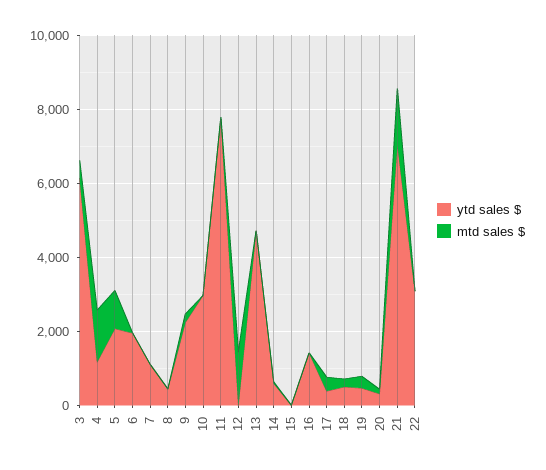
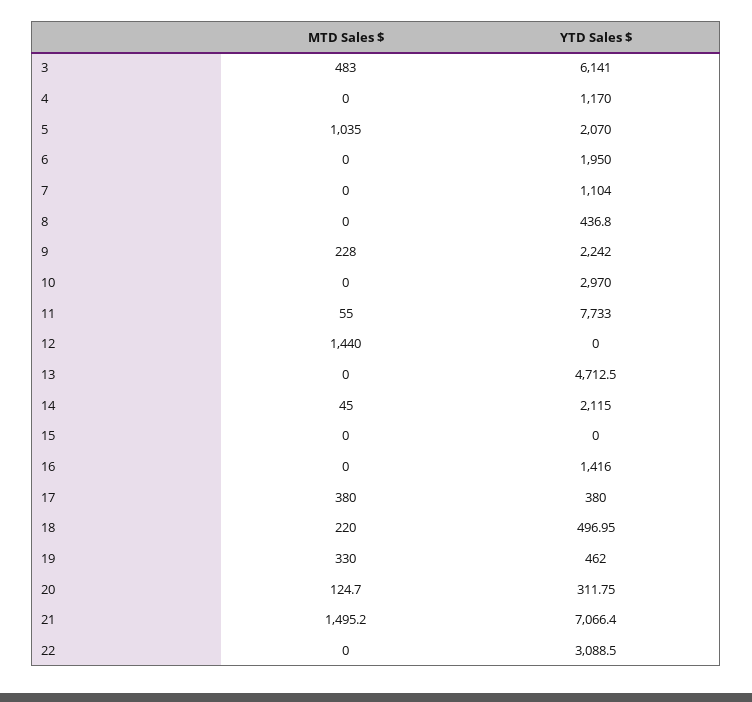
mtd sales $, 4: 1500 -> 0
ytd sales $, 14: 500 -> 2115

